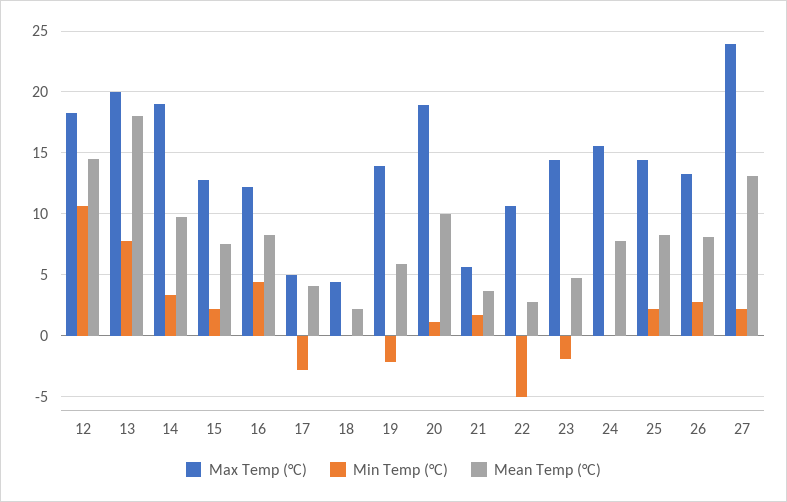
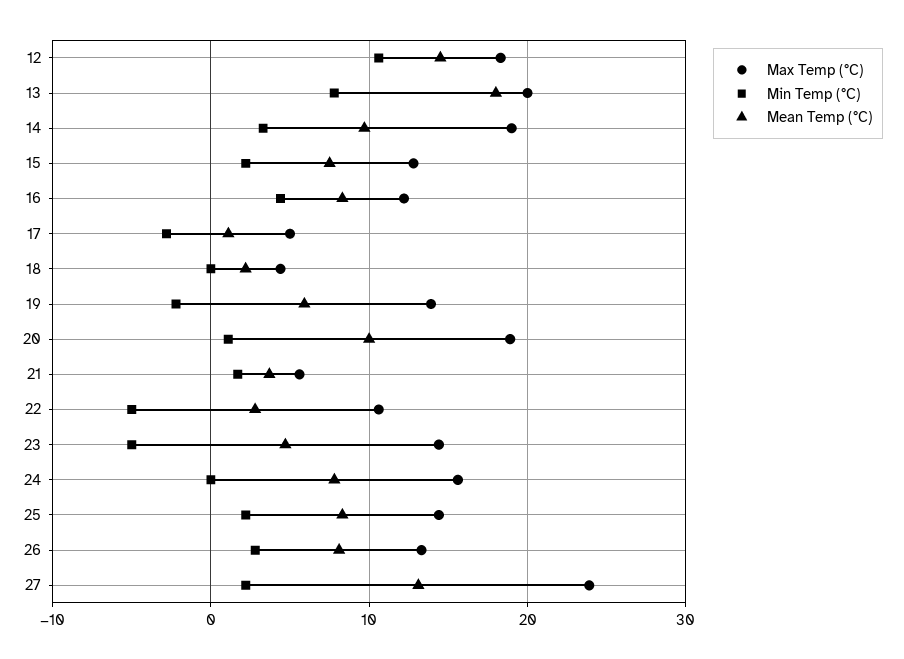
Mean Temp (°C), 17: 4 -> 1
Min Temp (°C), 23: -2 -> -5

